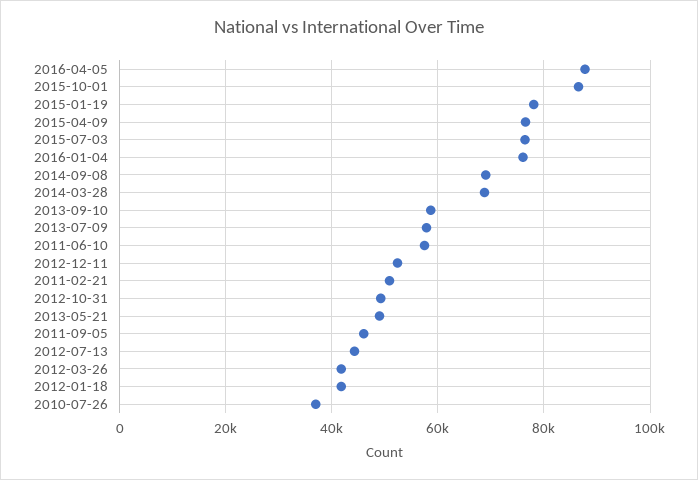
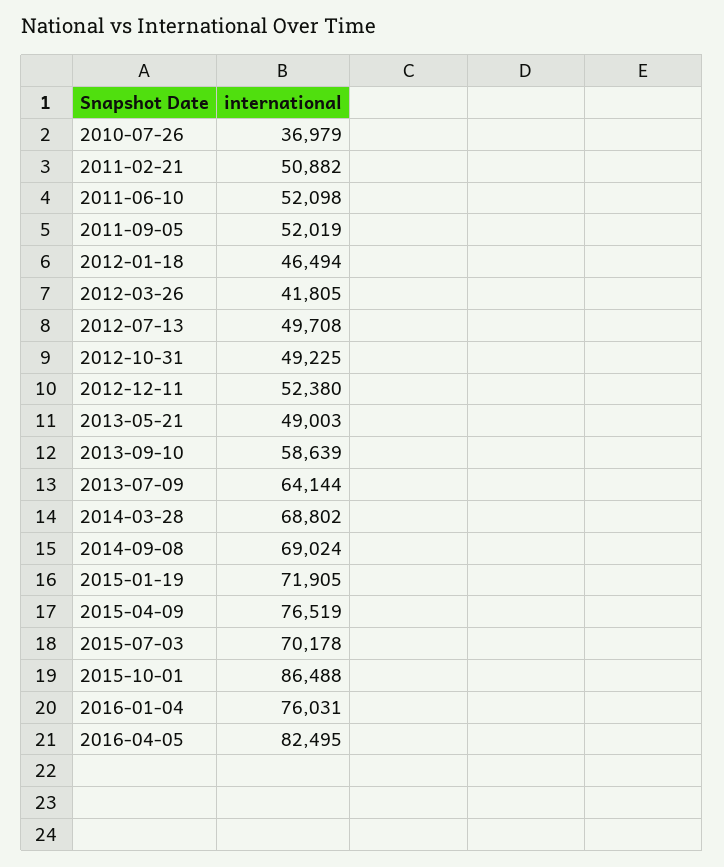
2016-04-05: 88000 -> 82495
2015-01-19: 78000 -> 71905
2015-07-03: 76000 -> 70178
2013-07-09: 58000 -> 64144
2011-06-10: 58000 -> 52098
2011-09-05: 46000 -> 52019
2012-07-13: 44000 -> 49708
2012-01-18: 42000 -> 46494

